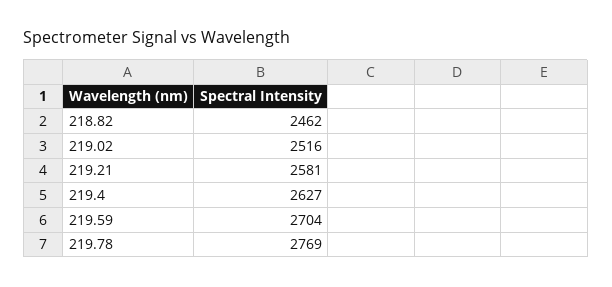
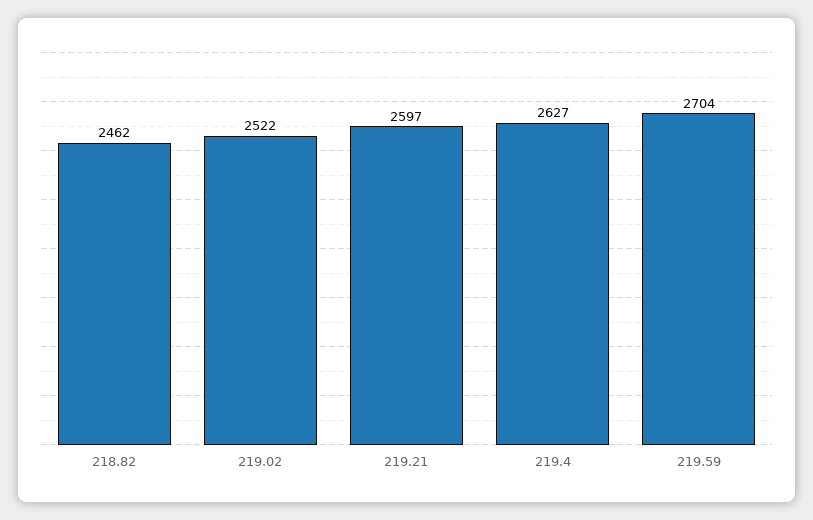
219.02: 2516 -> 2522
219.21: 2581 -> 2597
219.78: 2769 -> none

